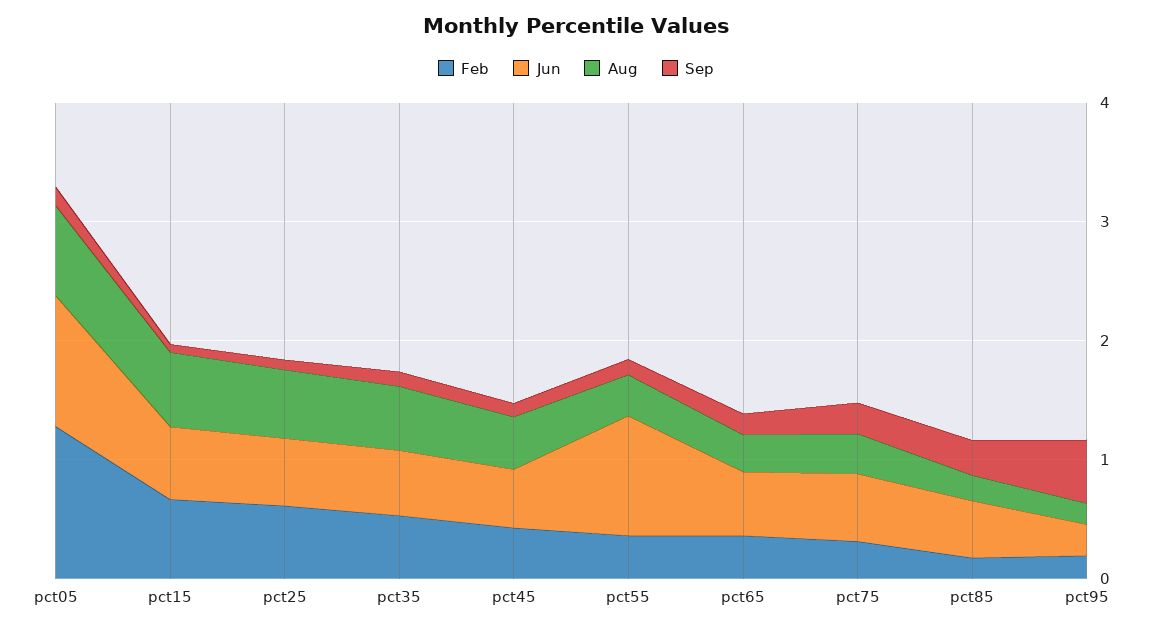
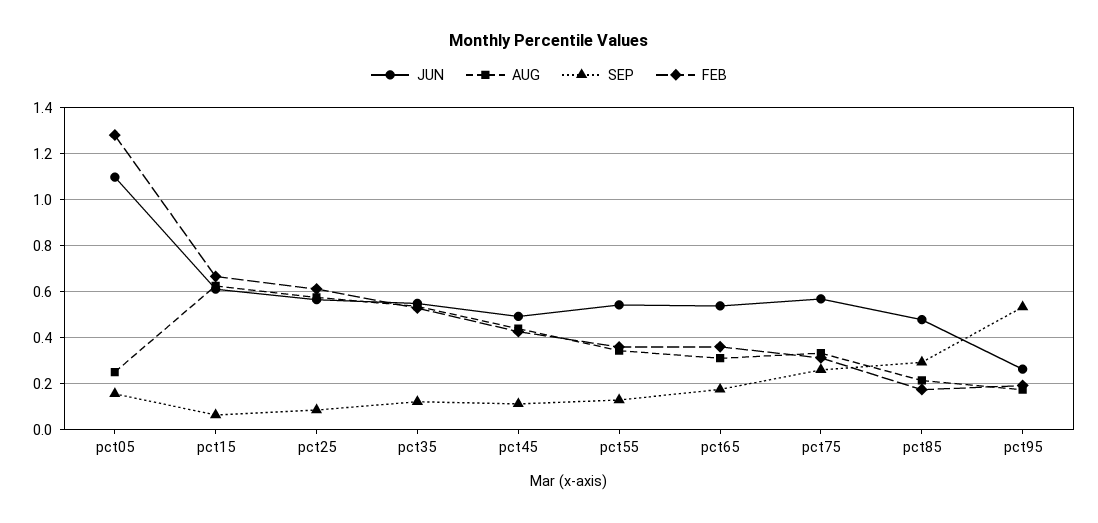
Aug, pct05: 0.8 -> 0.25
Jun, pct55: 1 -> 0.55

